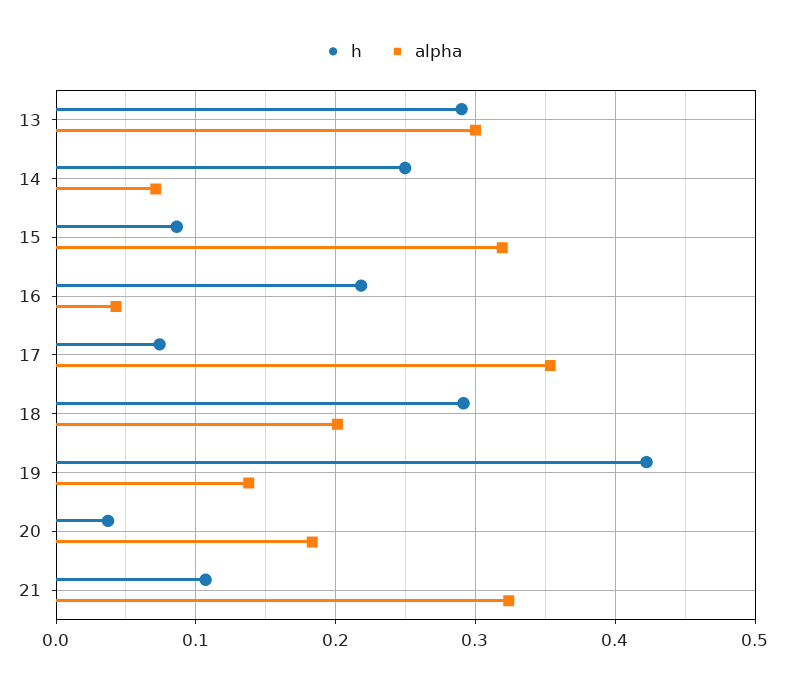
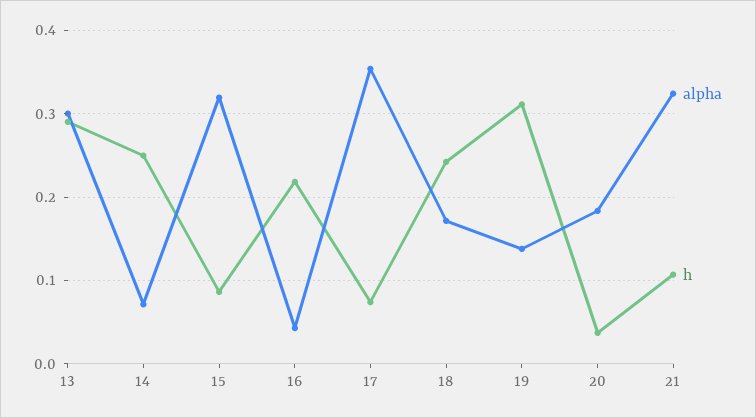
h, 18: 0.29 -> 0.24
alpha, 18: 0.2 -> 0.17
h, 19: 0.42 -> 0.31

